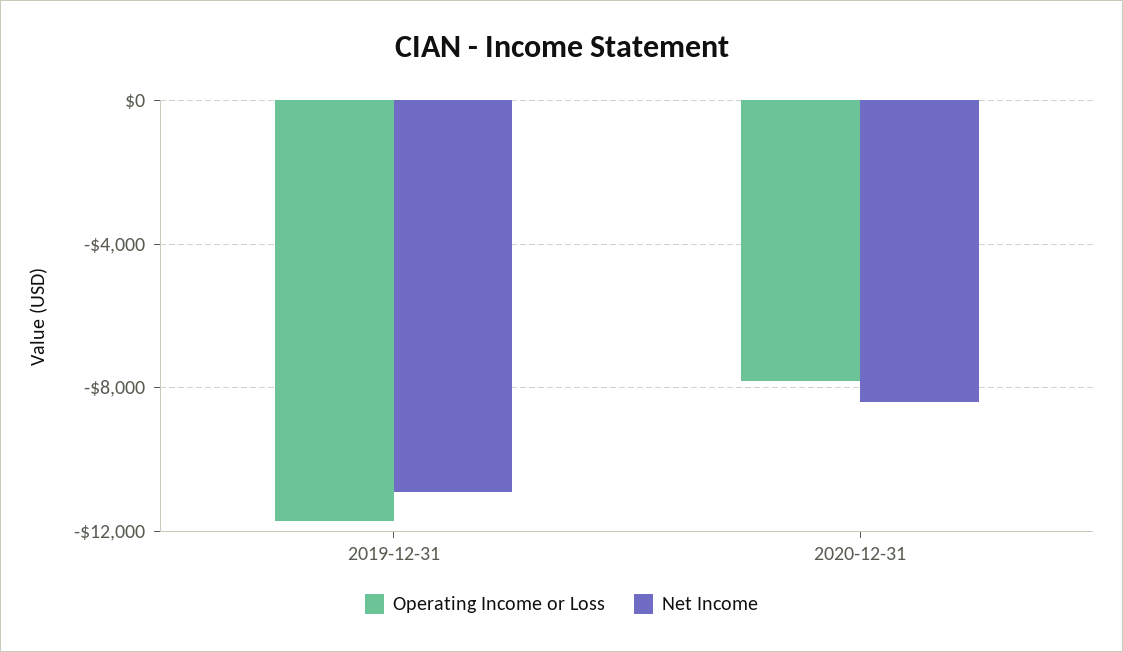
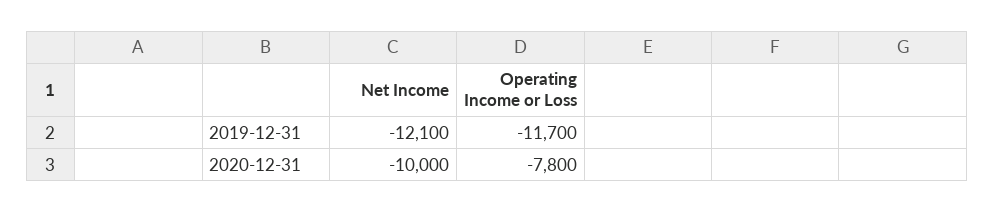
Net Income, 2019-12-31: -11000 -> -12100
Net Income, 2020-12-31: -8500 -> -10000

